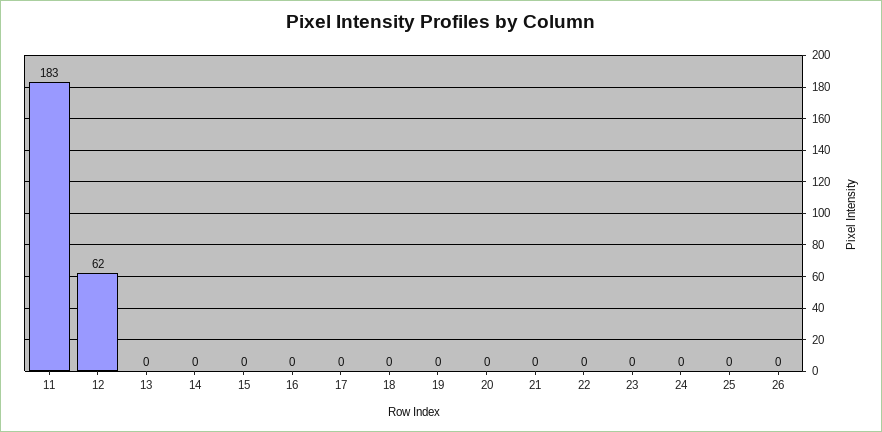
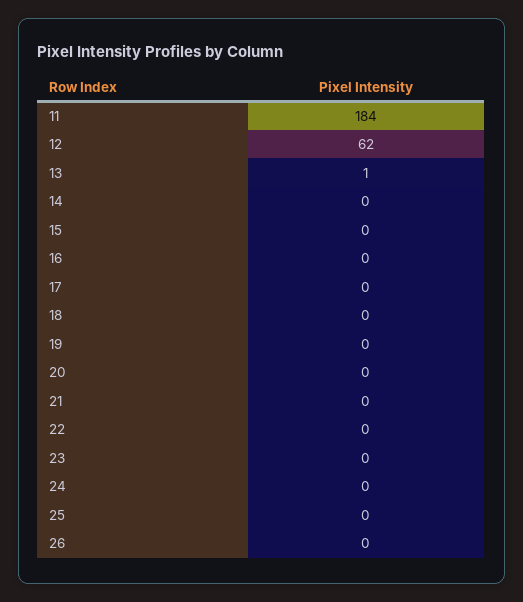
11: 183 -> 184
13: 0 -> 1

